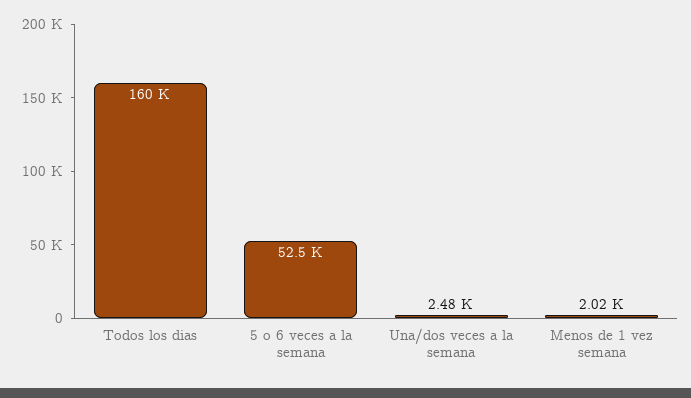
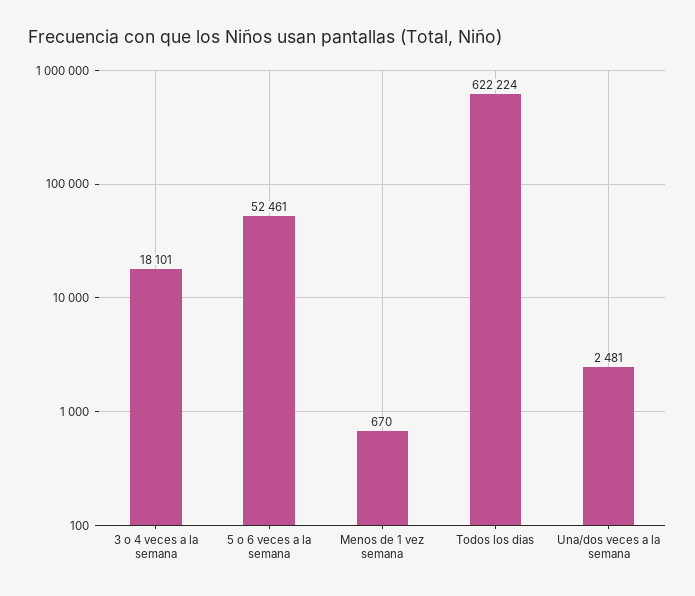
Todos los dias: 160000 -> 622224
Menos de 1 vez semana: 2020 -> 670
3 o 4 veces a la semana: none -> 18101

